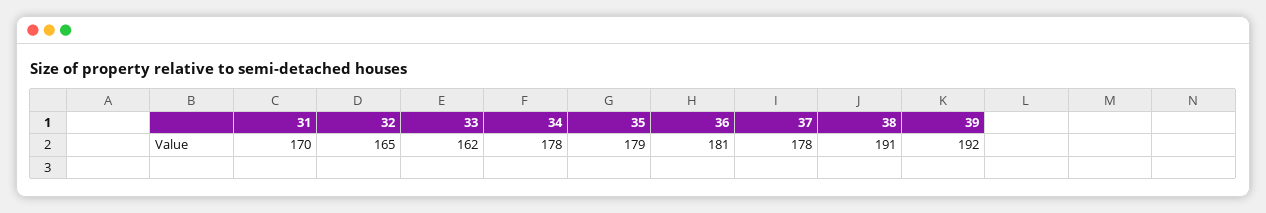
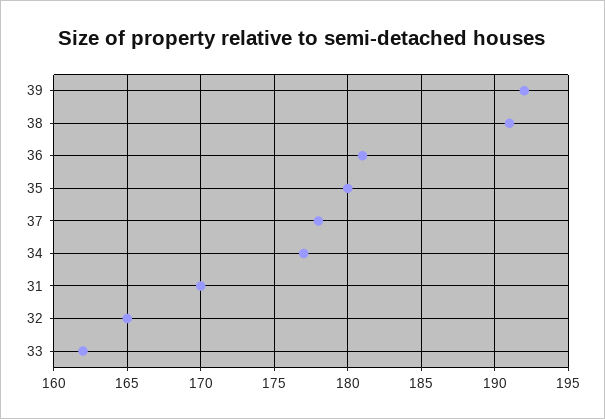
34: 178 -> 177
35: 179 -> 180

